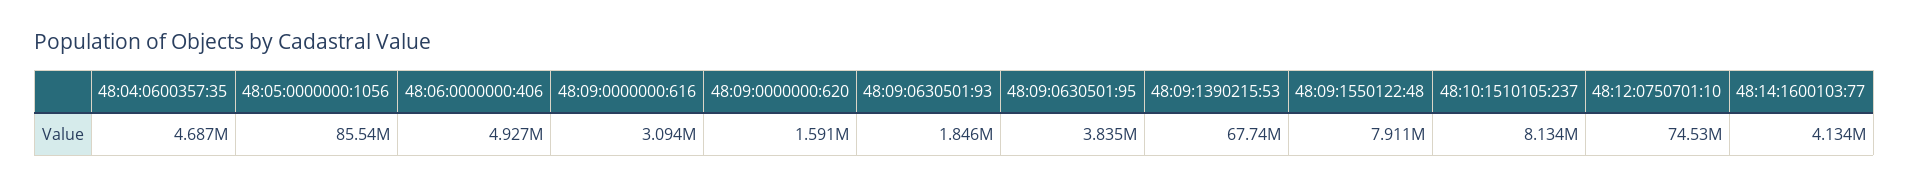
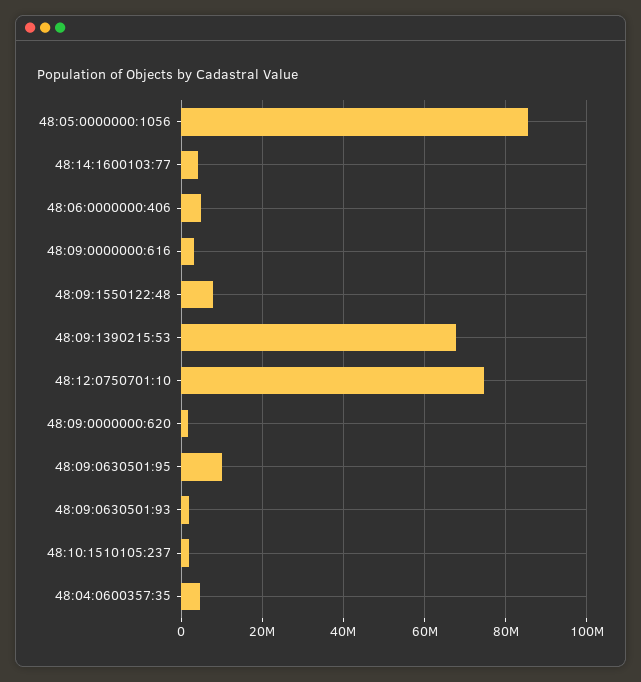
48:09:0630501:95: 3835000 -> 10000000
48:10:1510105:237: 8134000 -> 2000000

